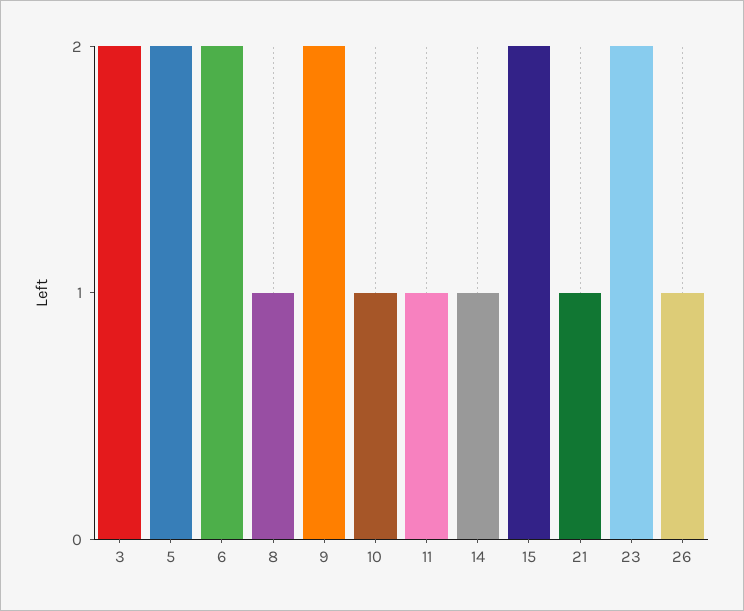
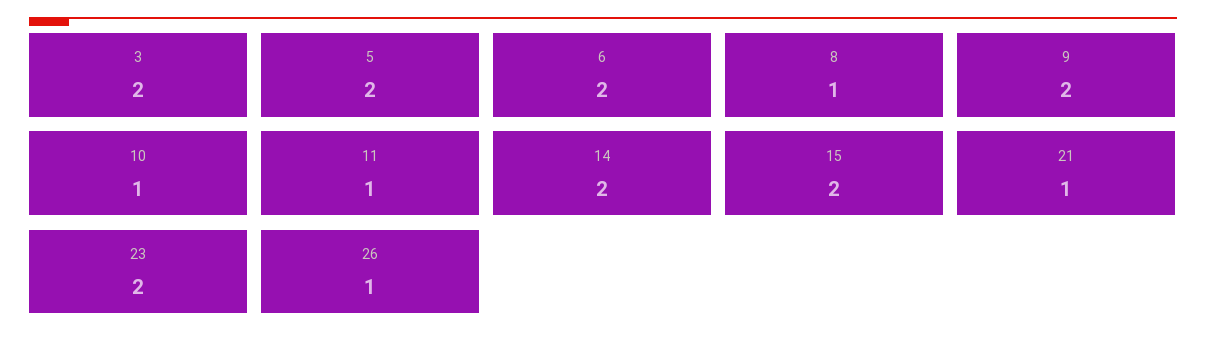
14: 1 -> 2

